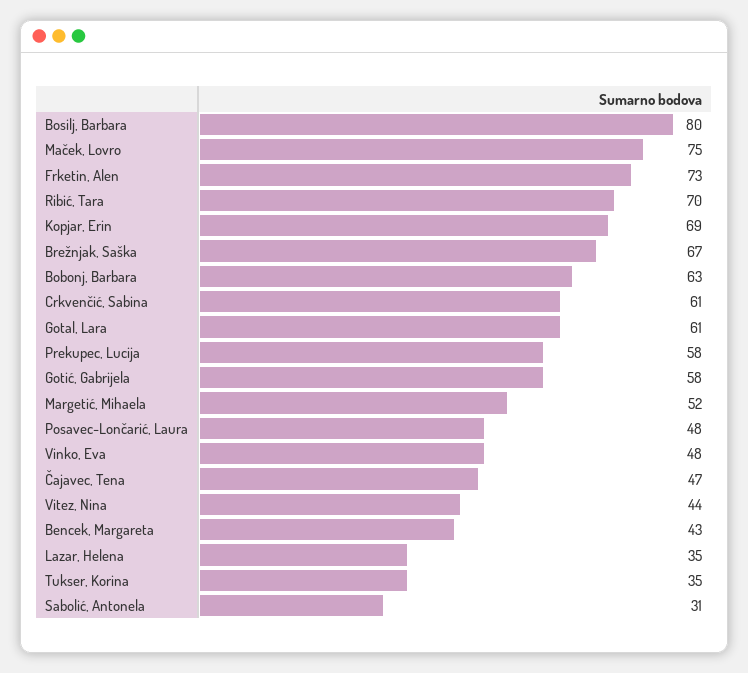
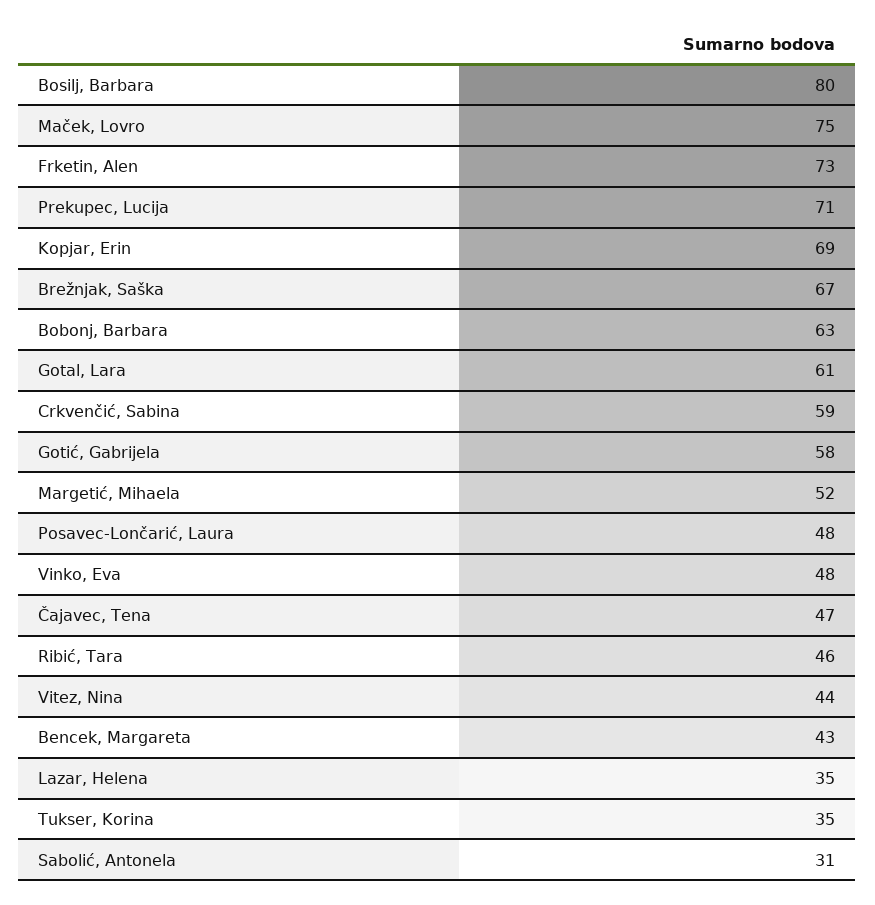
Ribić, Tara: 70 -> 46
Crkvenčić, Sabina: 61 -> 59
Prekupec, Lucija: 58 -> 71

